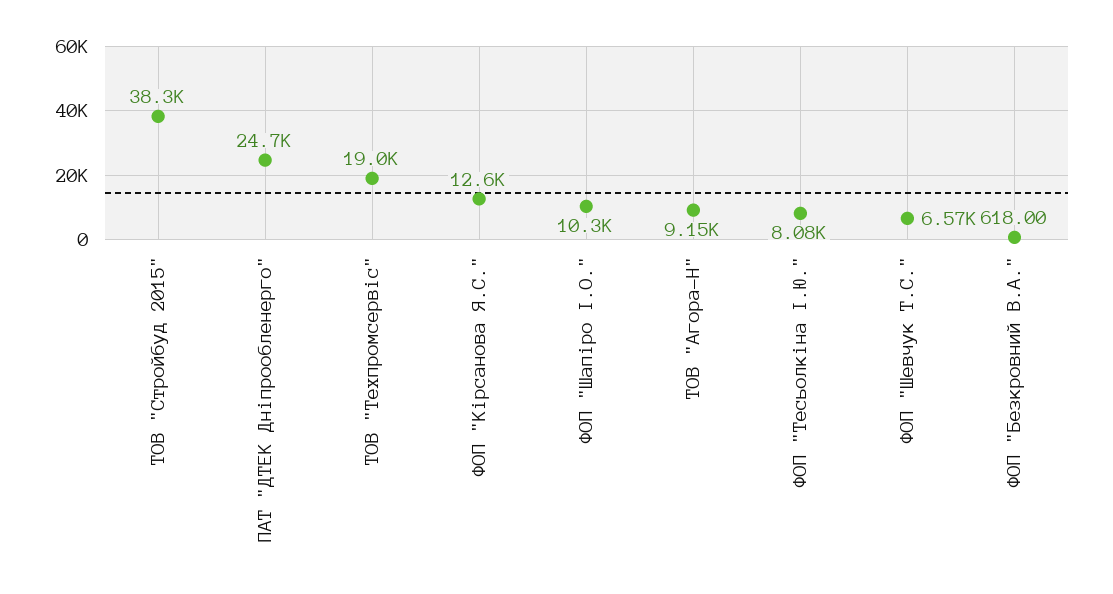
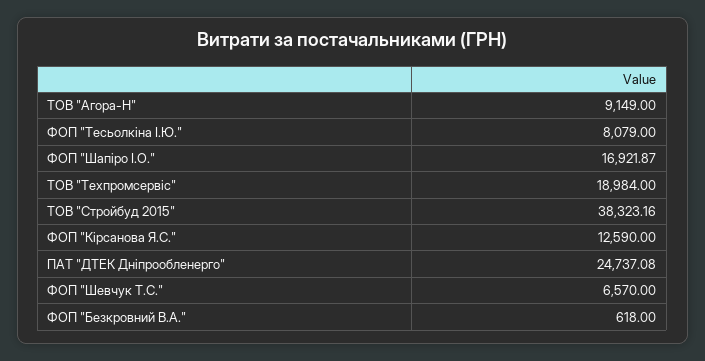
ФОП "Шапіро І.О.": 10300 -> 16921.87

